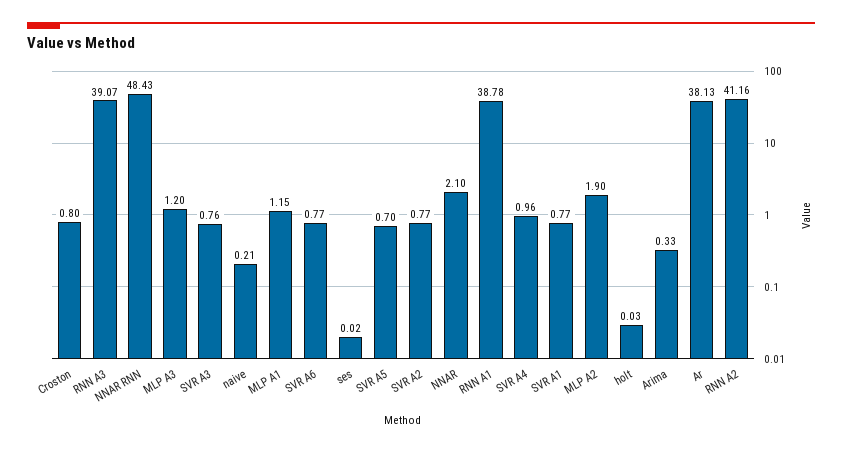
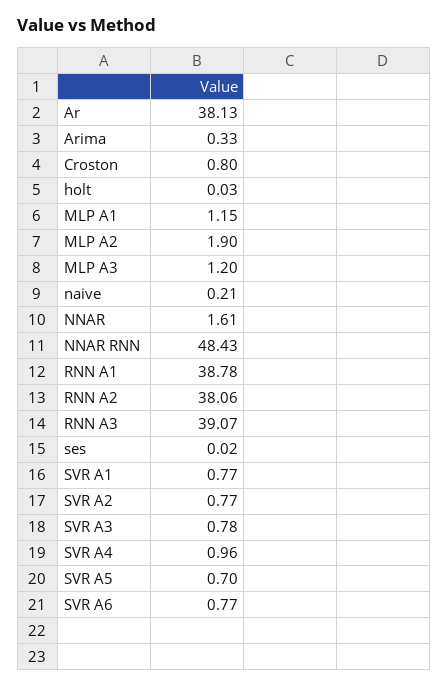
SVR A3: 0.76 -> 0.78
NNAR: 2.1 -> 1.61
RNN A2: 41.16 -> 38.06

